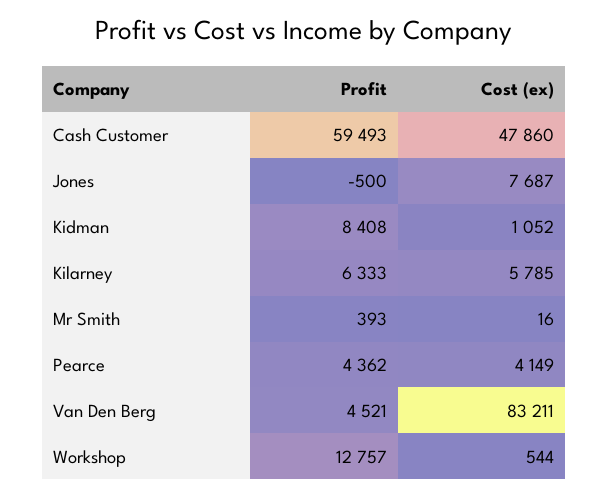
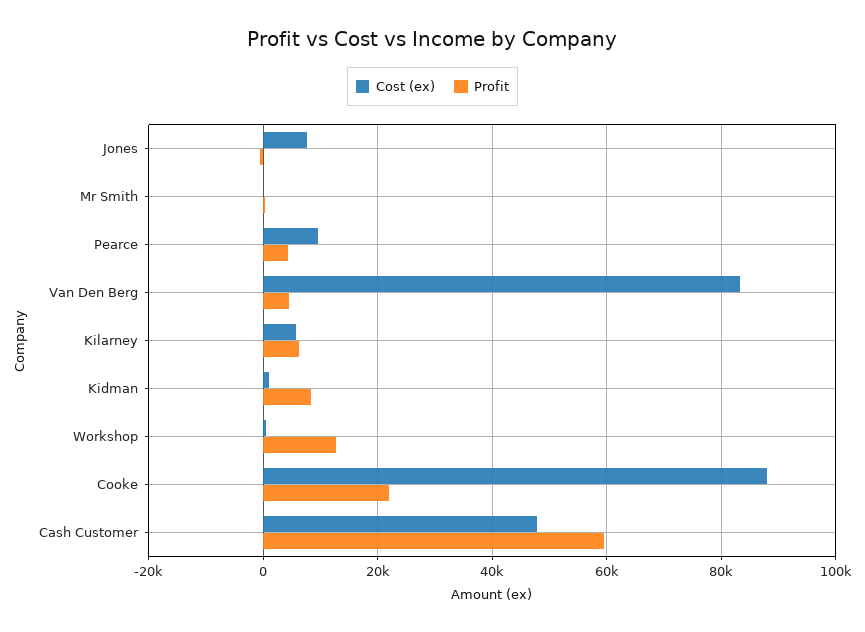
Cost (ex), Pearce: 4149 -> 10000
Cost (ex), Cooke: none -> 88000
Profit, Cooke: none -> 22000

